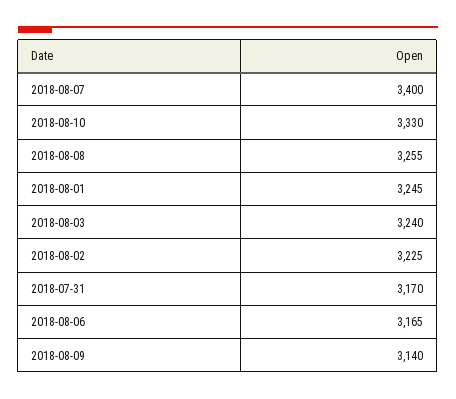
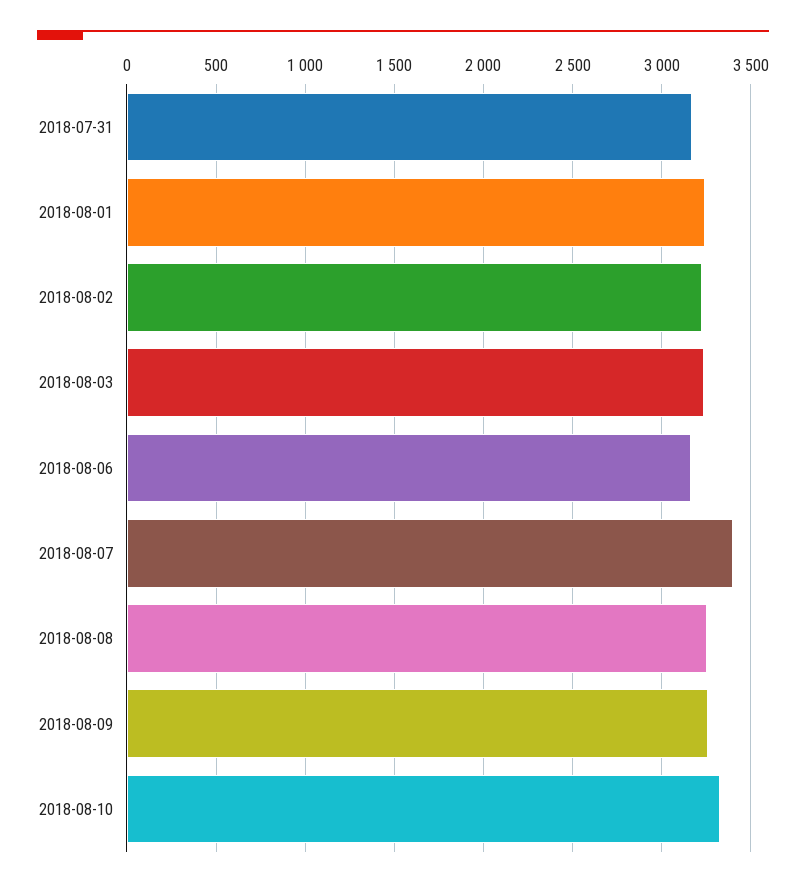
2018-08-09: 3140 -> 3250

